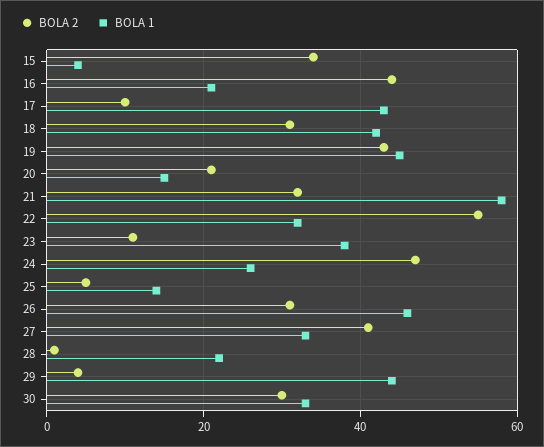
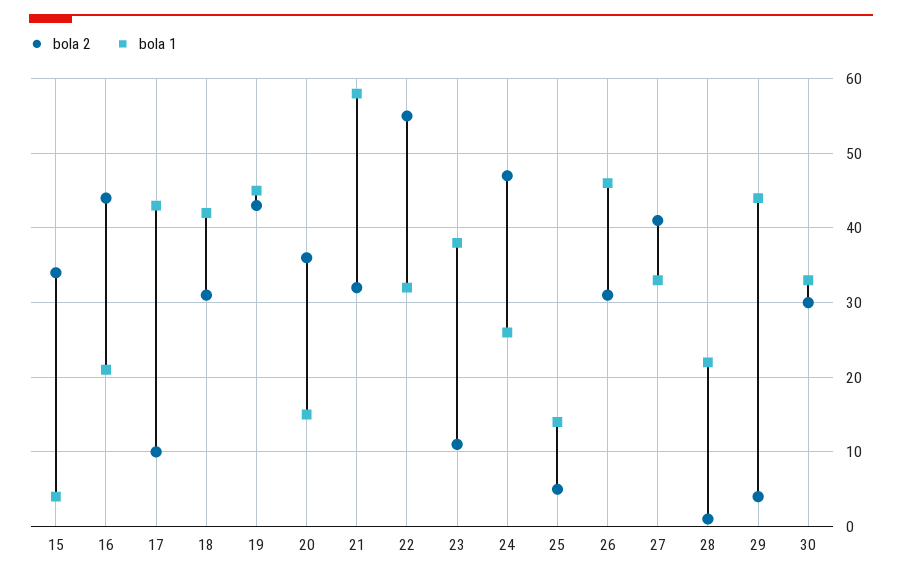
BOLA 2, 20: 20 -> 36

